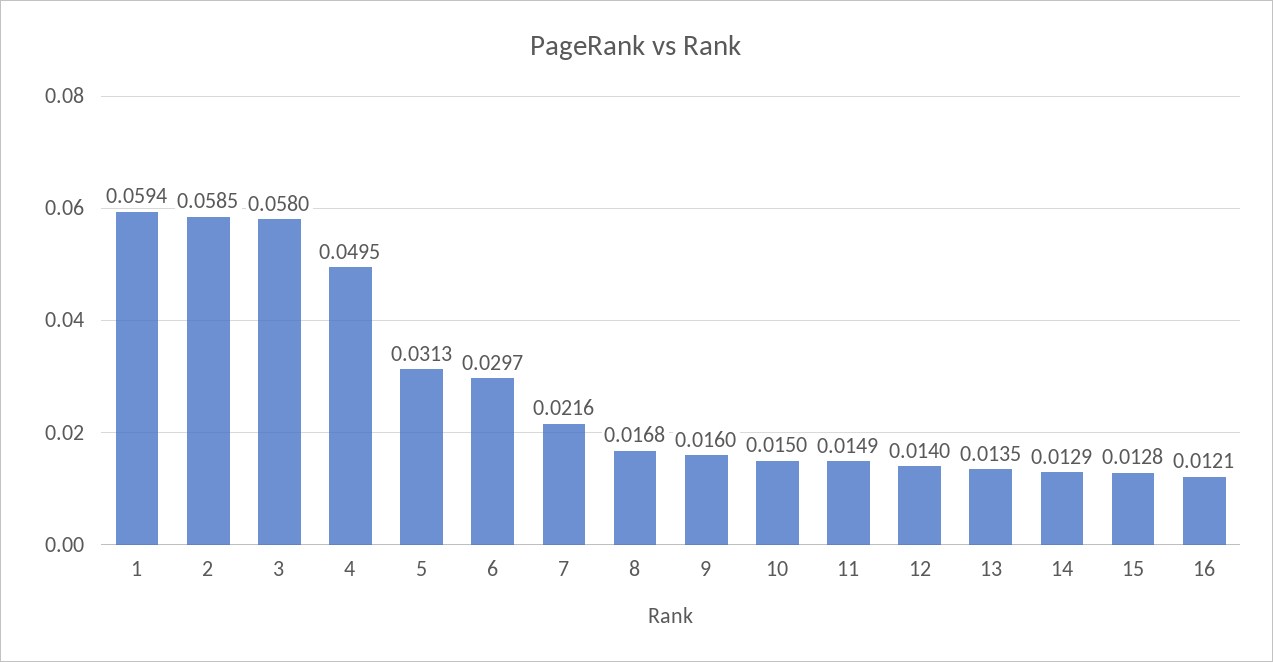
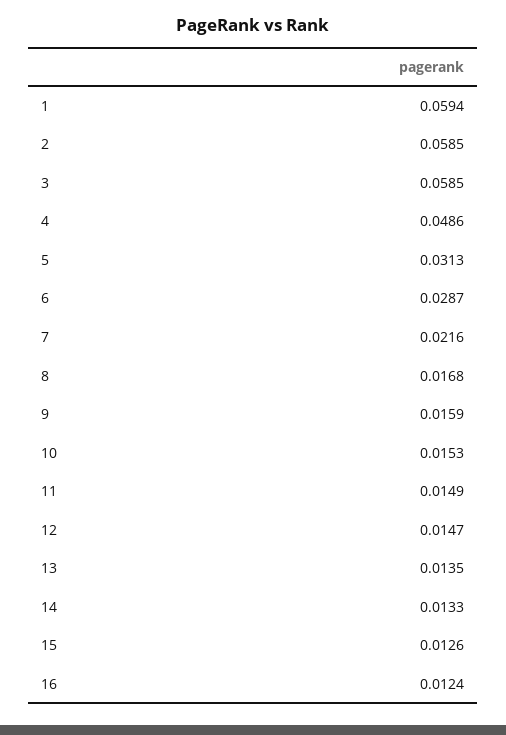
3: 0.058 -> 0.0585
4: 0.0495 -> 0.0486
6: 0.0297 -> 0.0287
9: 0.016 -> 0.0159
10: 0.015 -> 0.0153
12: 0.014 -> 0.0147
14: 0.0129 -> 0.0133
15: 0.0128 -> 0.0126
16: 0.0121 -> 0.0124

